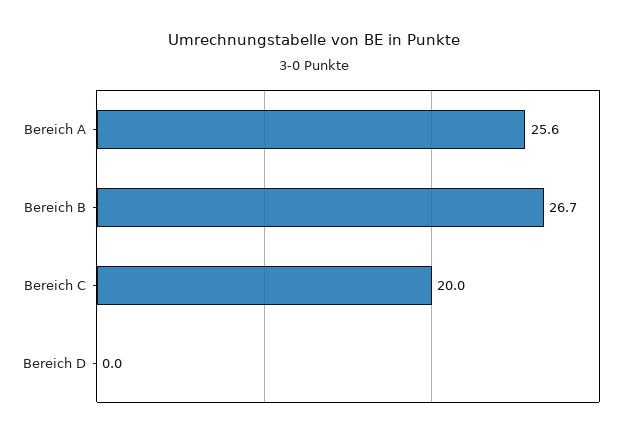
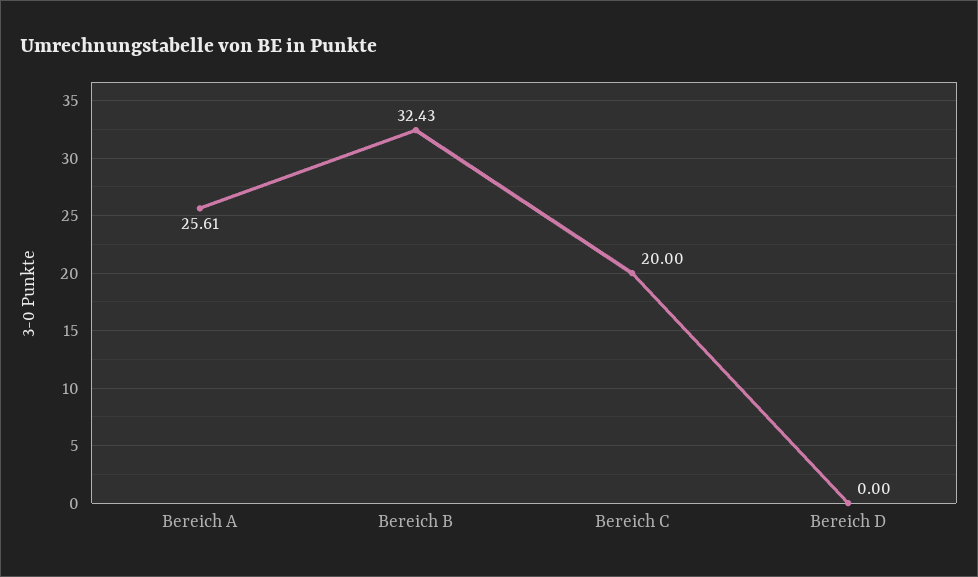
Bereich B: 26.7 -> 32.43

